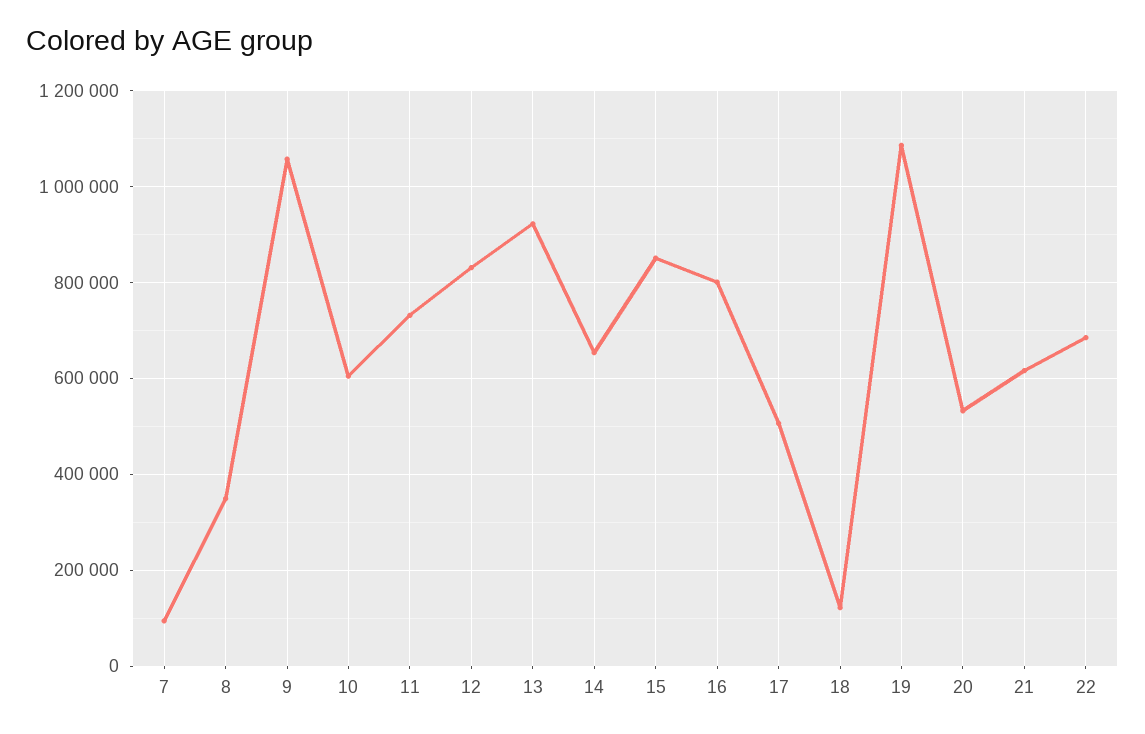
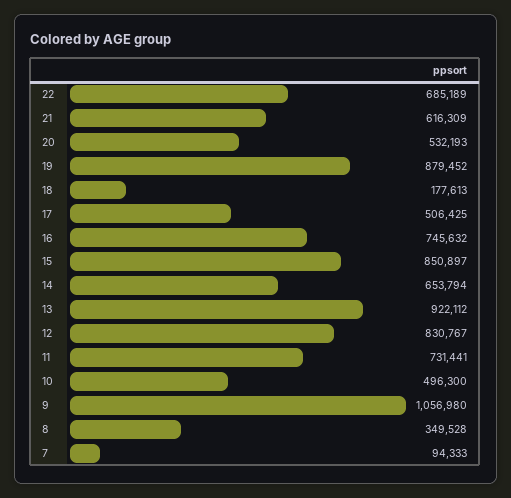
10: 600000 -> 496300
16: 800000 -> 745632
18: 120000 -> 177613
19: 1080000 -> 879452

